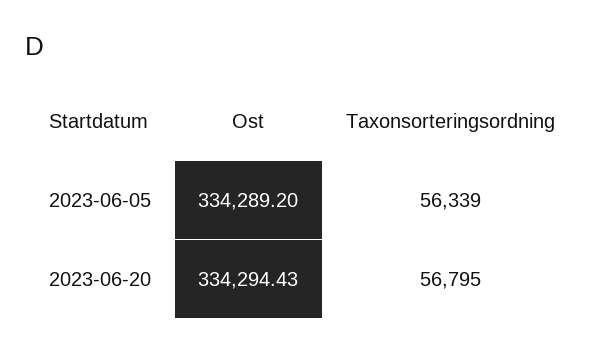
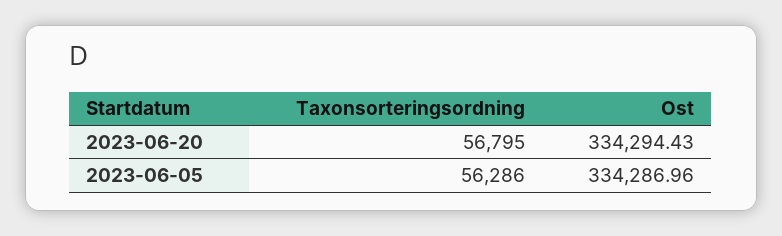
Ost, 2023-06-05: 334289.2 -> 334286.96
Taxonsorteringsordning, 2023-06-05: 56339 -> 56286

